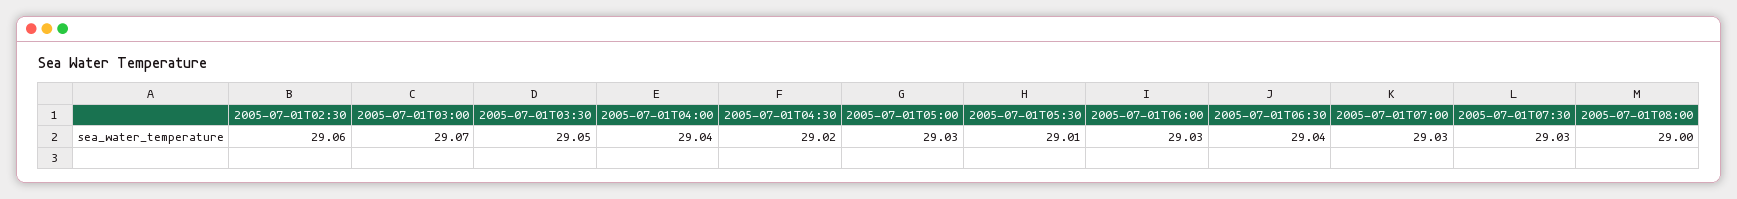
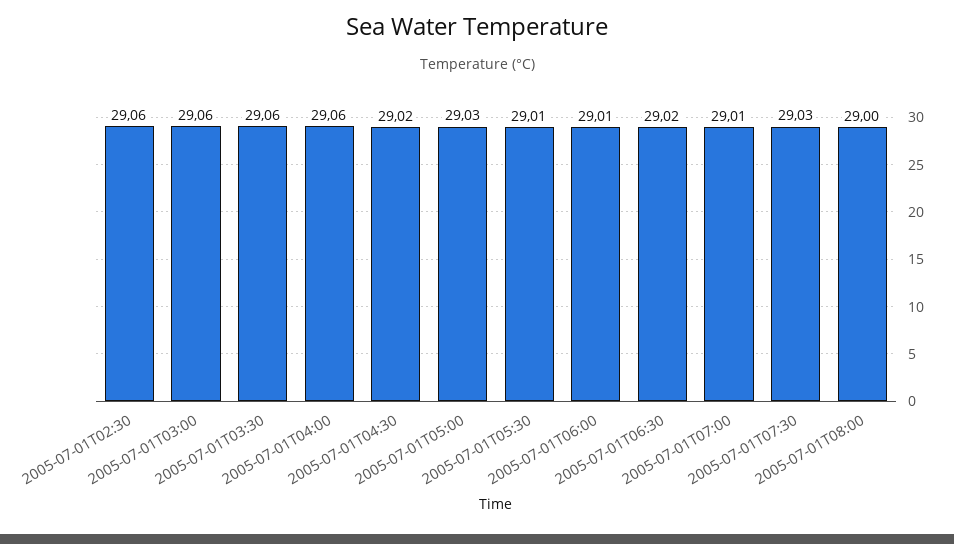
2005-07-01T03:00: 29.07 -> 29.06
2005-07-01T03:30: 29.05 -> 29.06
2005-07-01T04:00: 29.04 -> 29.06
2005-07-01T06:00: 29.03 -> 29.01
2005-07-01T06:30: 29.04 -> 29.02
2005-07-01T07:00: 29.03 -> 29.01

